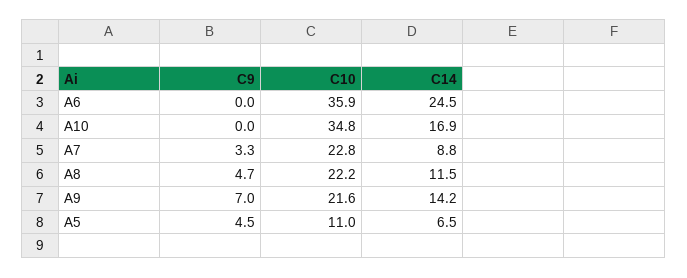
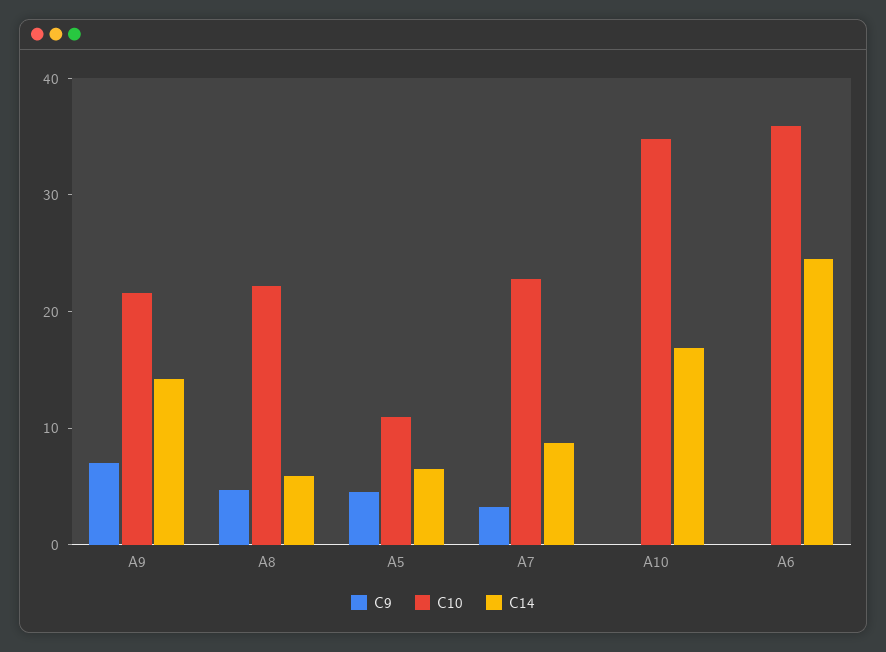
C14, A8: 11.5 -> 6

